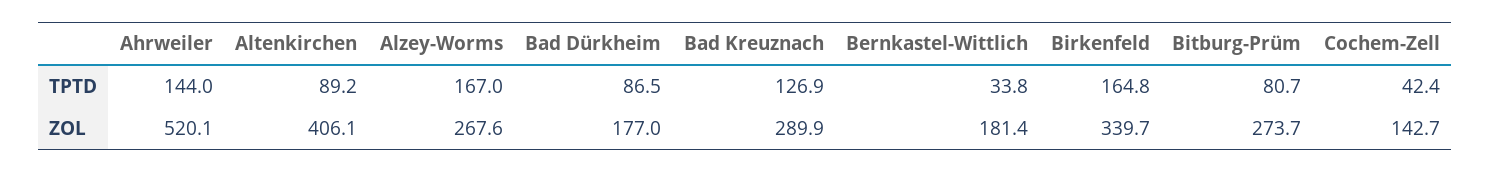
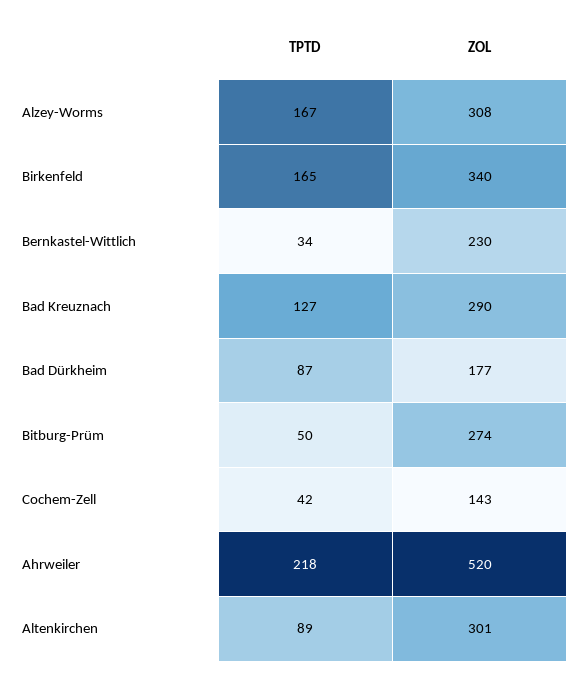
Ahrweiler, TPTD: 144 -> 218
Bitburg-Prüm, TPTD: 80.7 -> 50
Altenkirchen, ZOL: 406.1 -> 301
Alzey-Worms, ZOL: 267.6 -> 308
Bernkastel-Wittlich, ZOL: 181.4 -> 230

